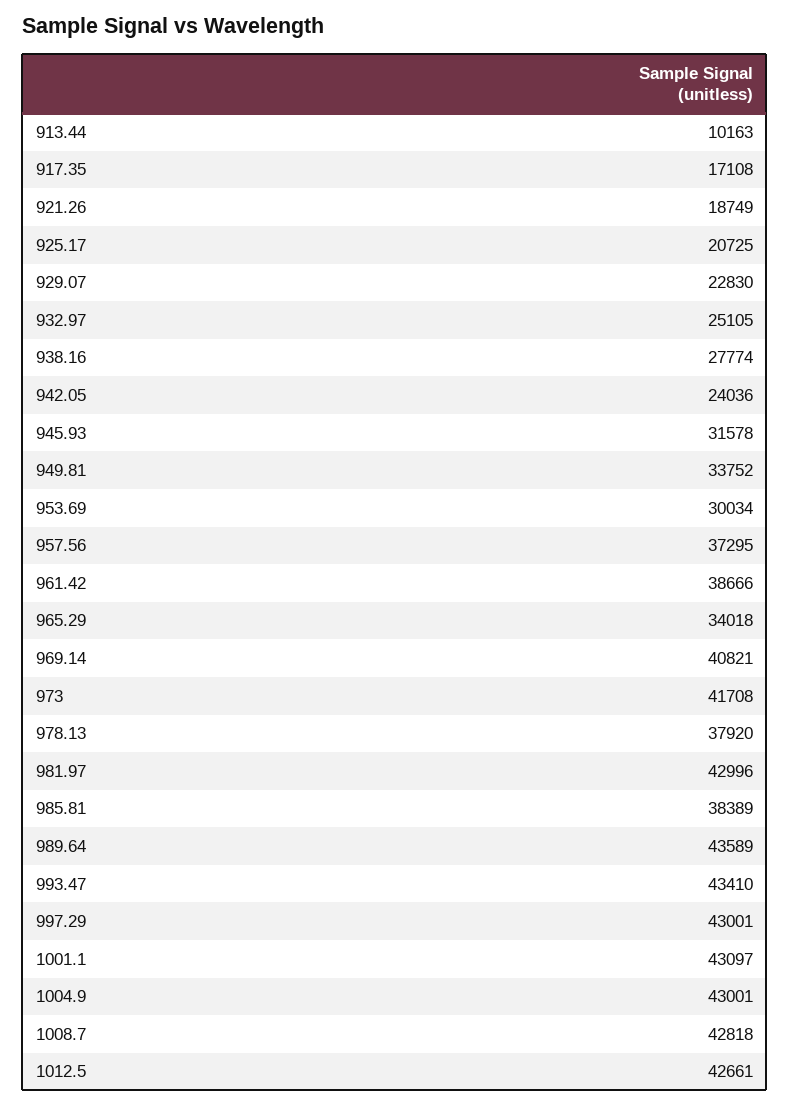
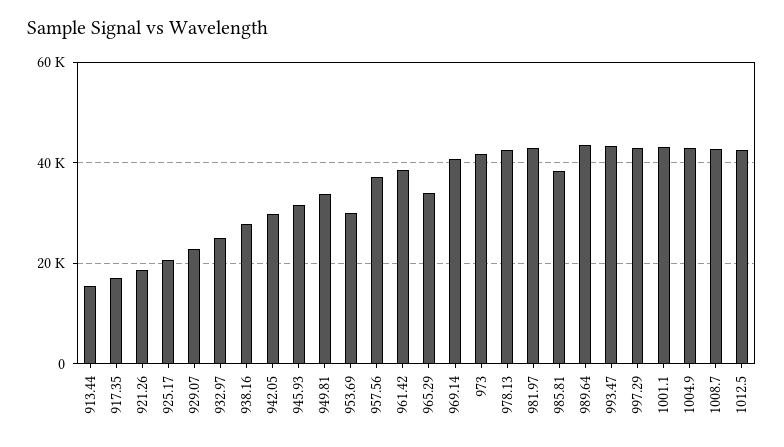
913.44: 10163 -> 16000
942.05: 24036 -> 30000
978.13: 37920 -> 42000

